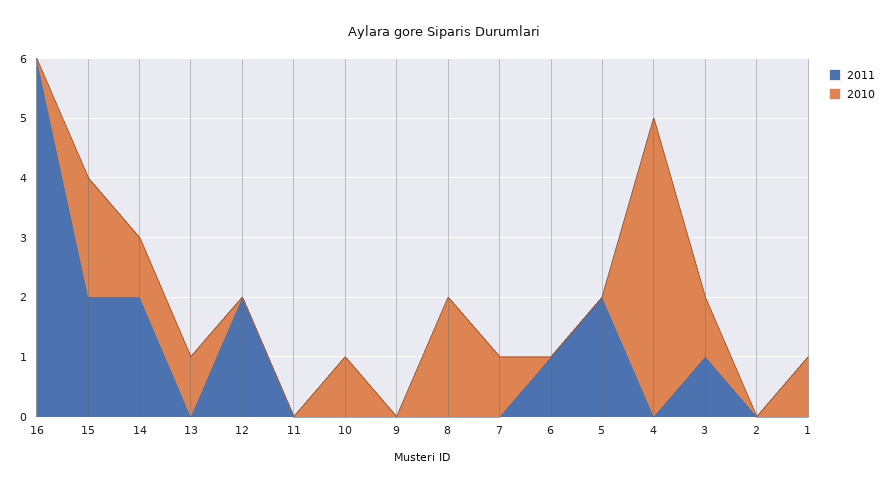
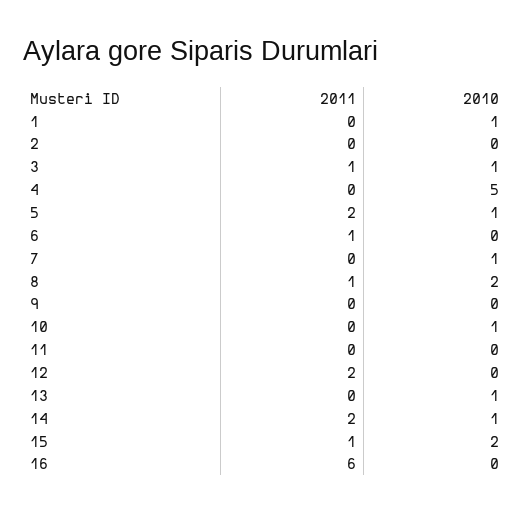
2011, 15: 2 -> 1
2011, 8: 0 -> 1
2010, 5: 0 -> 1

